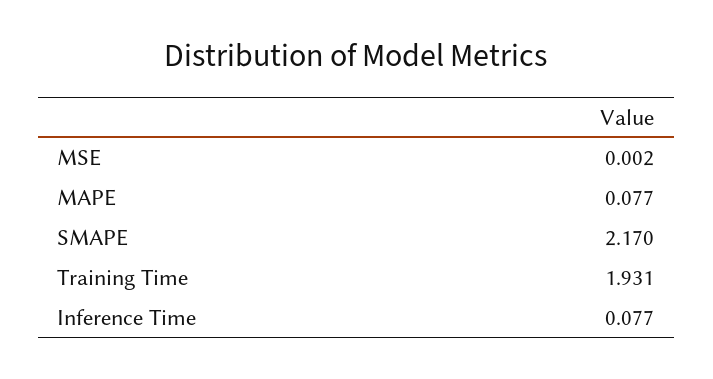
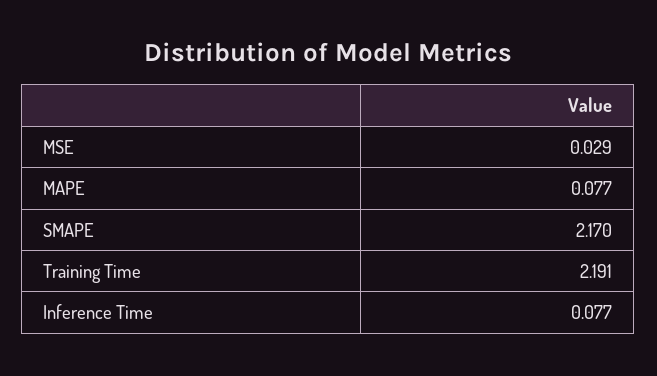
MSE: 0.002 -> 0.029
Training Time: 1.931 -> 2.191

